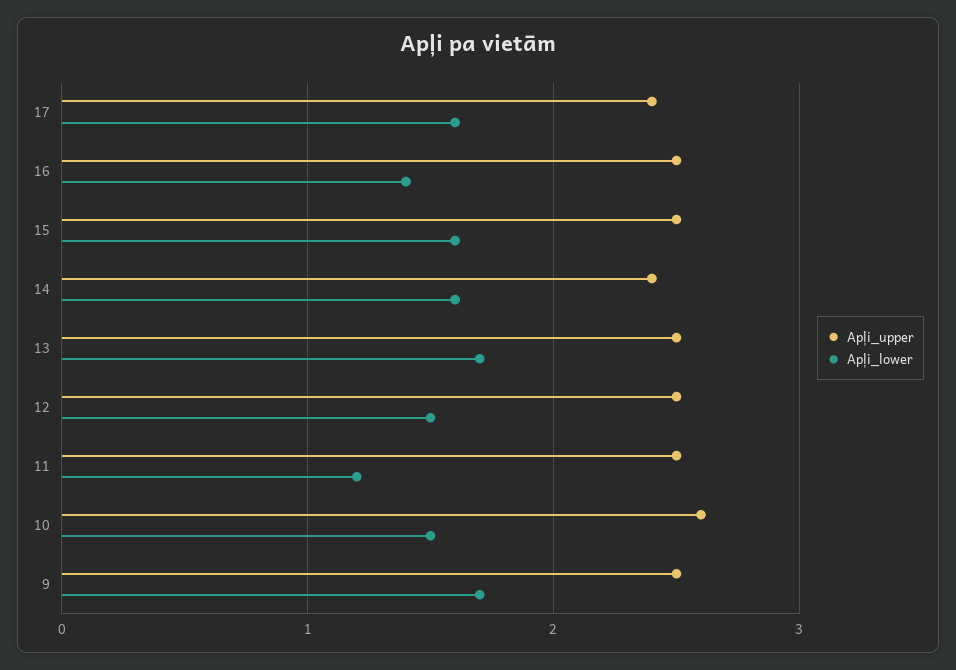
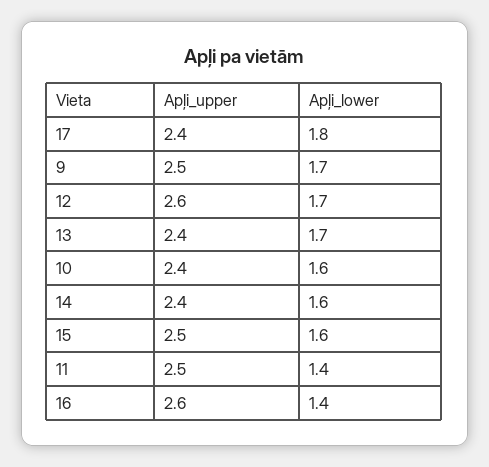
Apļi_lower, 17: 1.6 -> 1.8
Apļi_upper, 16: 2.5 -> 2.6
Apļi_upper, 13: 2.5 -> 2.4
Apļi_upper, 12: 2.5 -> 2.6
Apļi_lower, 12: 1.5 -> 1.7
Apļi_lower, 11: 1.2 -> 1.4
Apļi_upper, 10: 2.6 -> 2.4
Apļi_lower, 10: 1.5 -> 1.6

